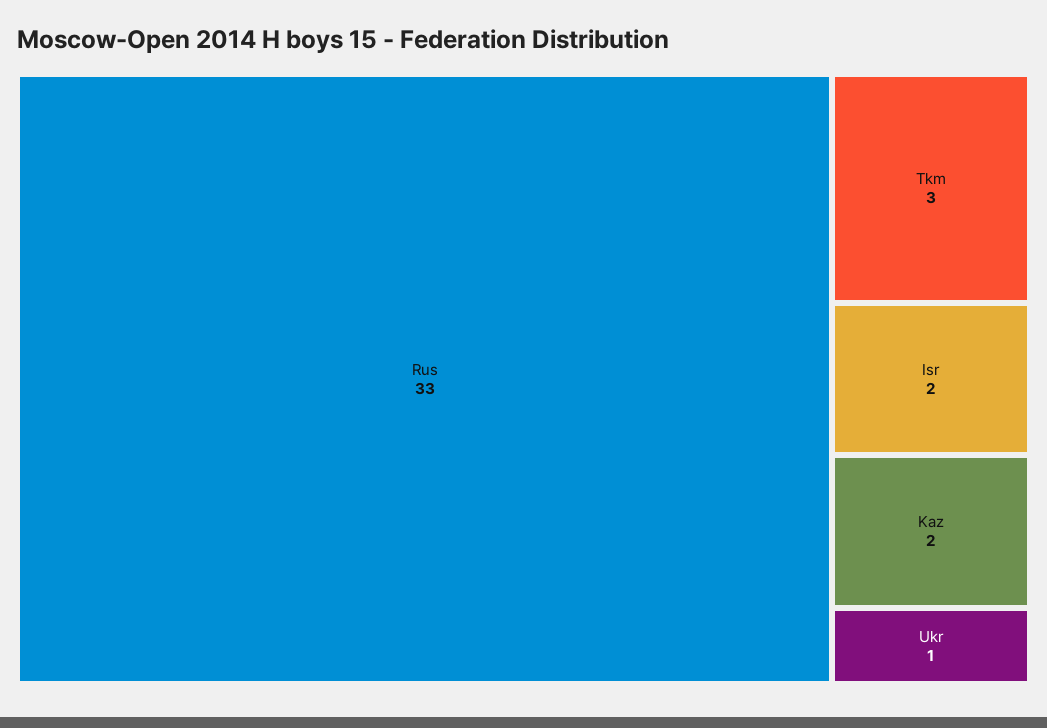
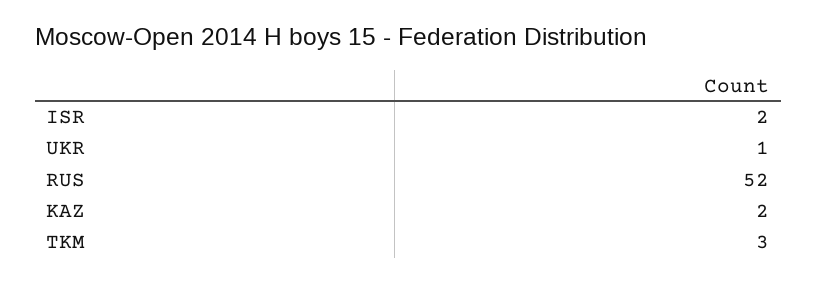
Rus: 33 -> 52

